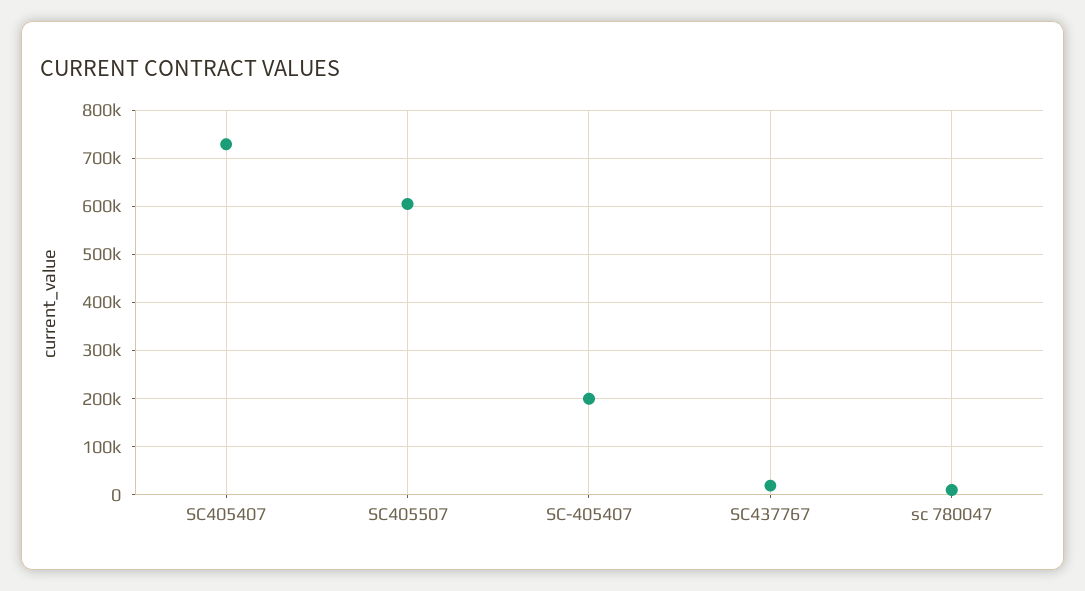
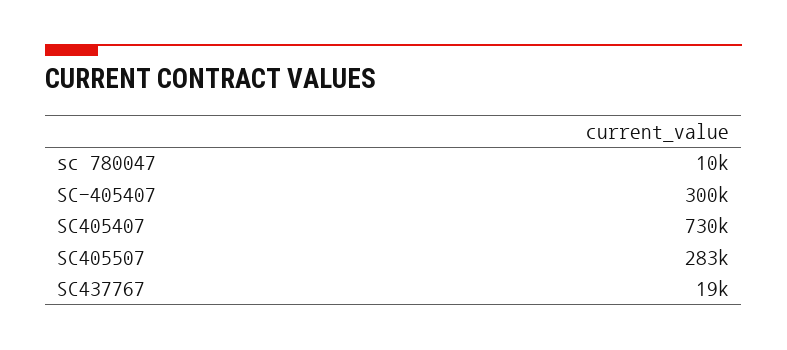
SC405507: 600000 -> 283000
SC-405407: 200000 -> 300000

